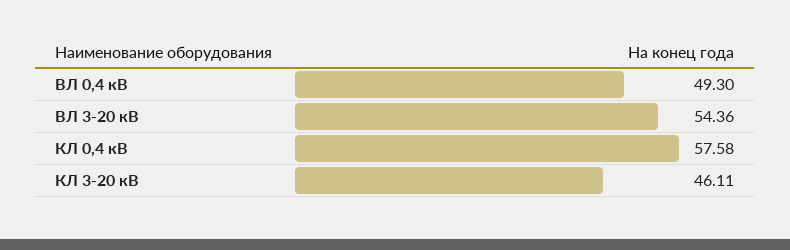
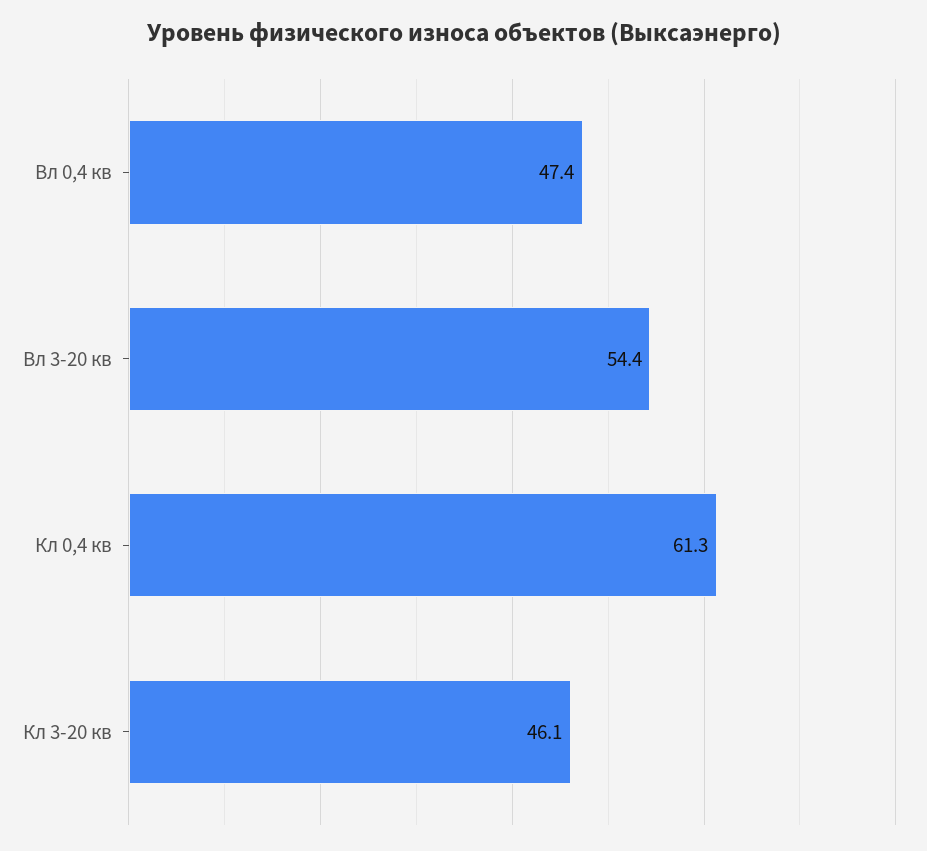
ВЛ 0,4 кВ: 49.3 -> 47.4
КЛ 0,4 кВ: 57.58 -> 61.3

